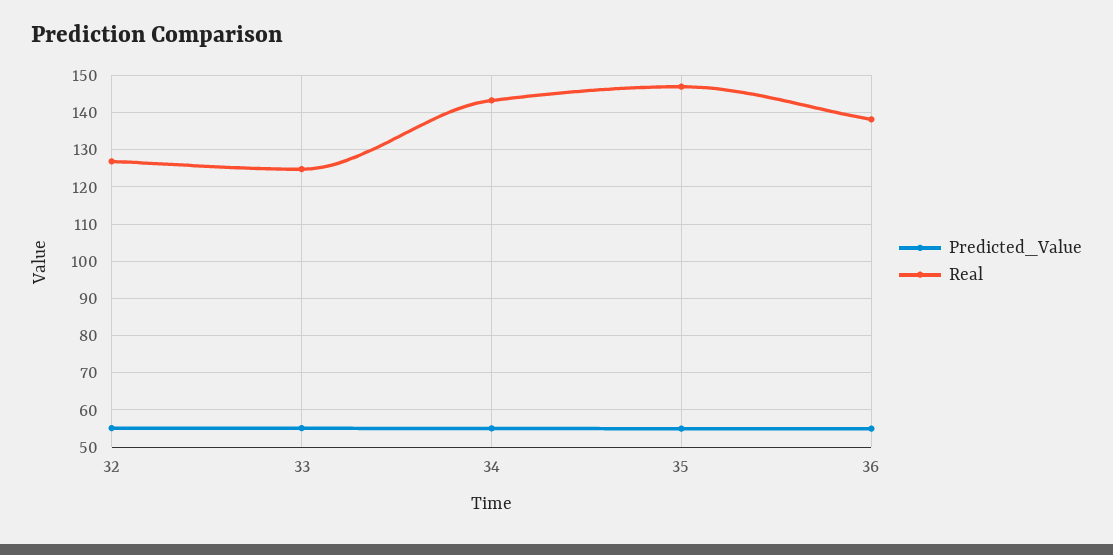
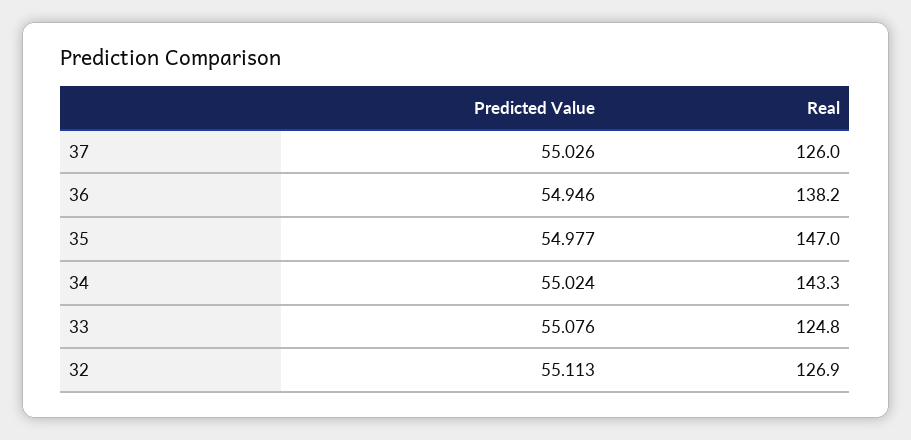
Predicted_Value, 37: none -> 55.026
Real, 37: none -> 126

